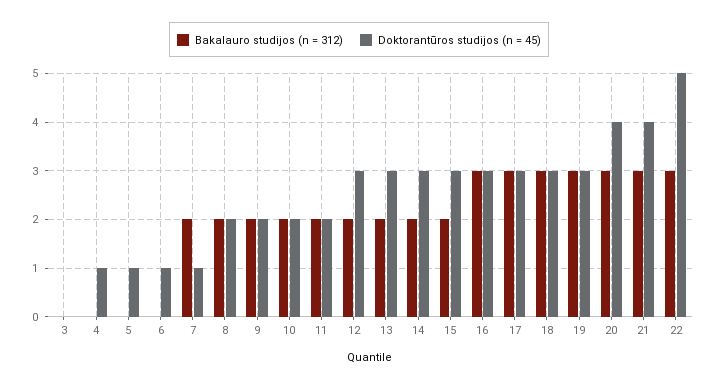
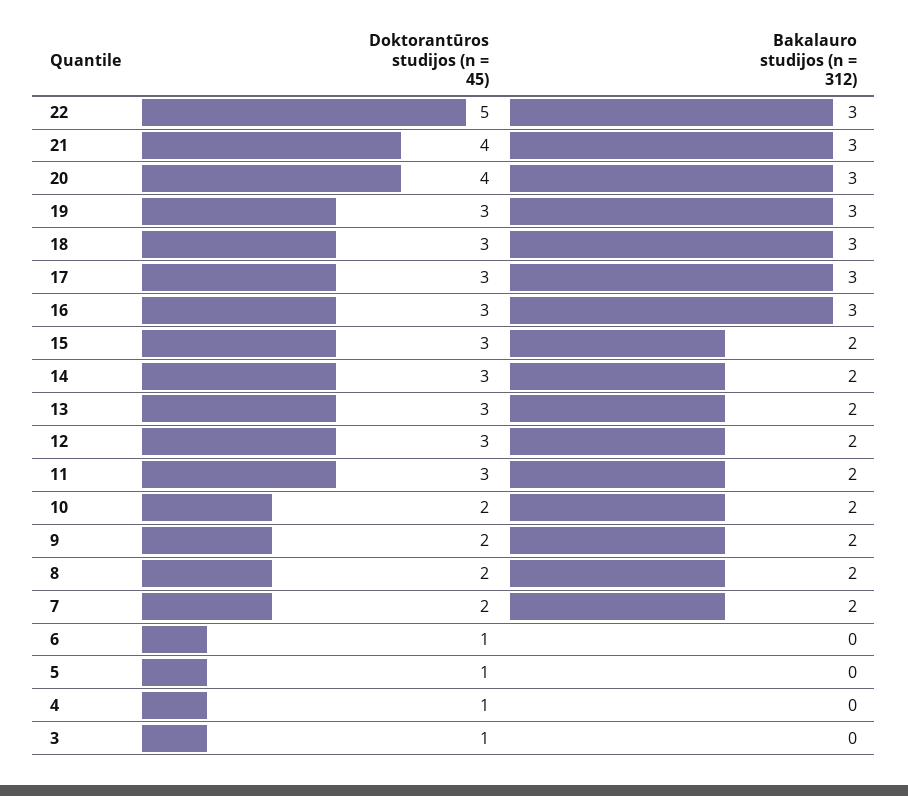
Doktorantūros studijos (n = 45), 3: 0 -> 1
Doktorantūros studijos (n = 45), 7: 1 -> 2
Doktorantūros studijos (n = 45), 11: 2 -> 3

